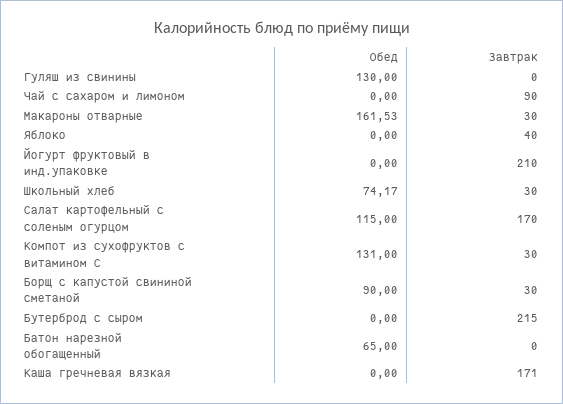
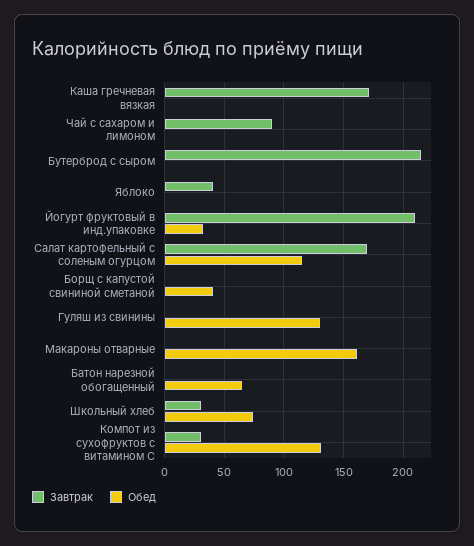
Завтрак, Макароны отварные: 30 -> 0
Обед, Йогурт фруктовый в инд.упаковке: 0 -> 30
Обед, Борщ с капустой свининой сметаной: 90 -> 40
Завтрак, Борщ с капустой свининой сметаной: 30 -> 0

